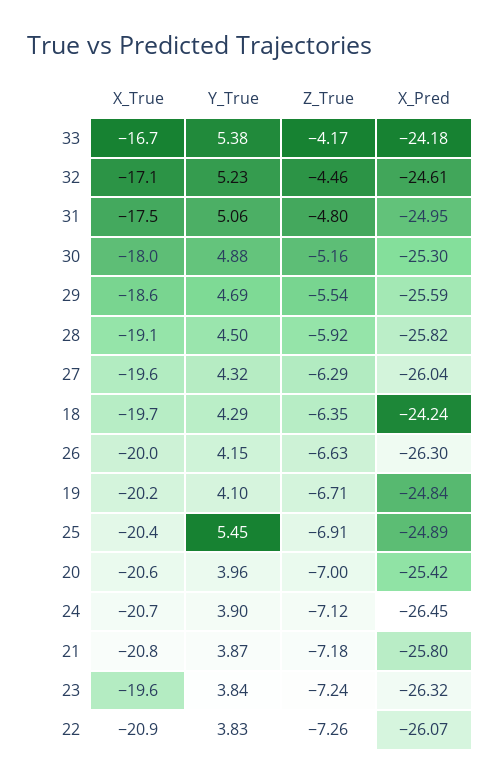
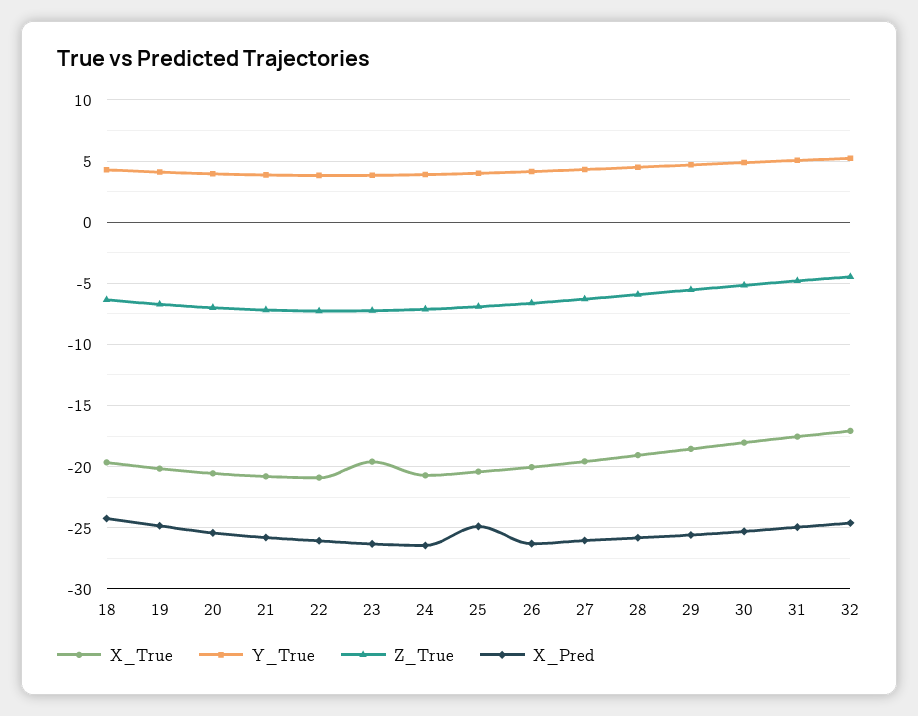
X_True, 33: -16.7 -> none
Y_True, 33: 5.38 -> none
Z_True, 33: -4.17 -> none
X_Pred, 33: -24.18 -> none
Y_True, 25: 5.45 -> 4

